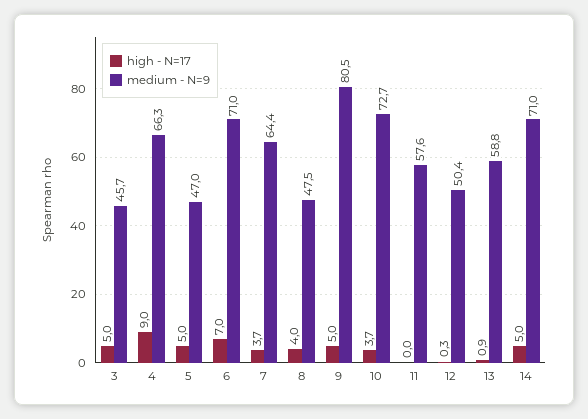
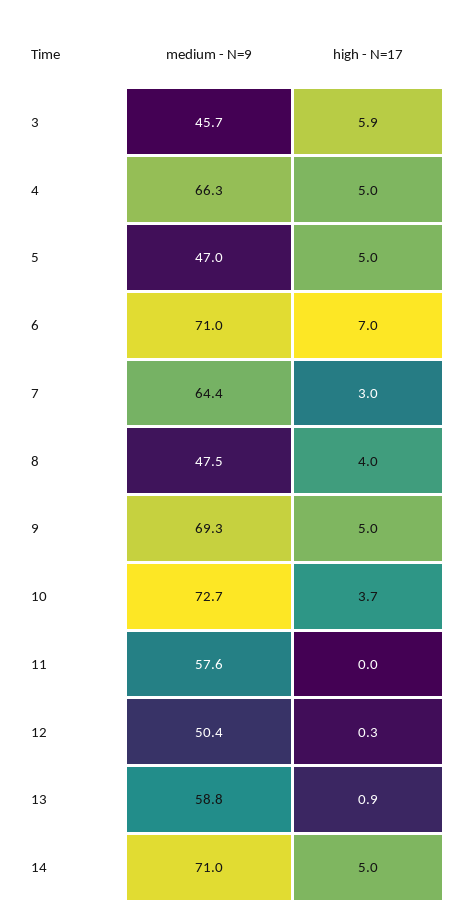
high - N=17, 3: 5 -> 5.9
high - N=17, 4: 9 -> 5
high - N=17, 7: 3.7 -> 3
medium - N=9, 9: 80.5 -> 69.3

